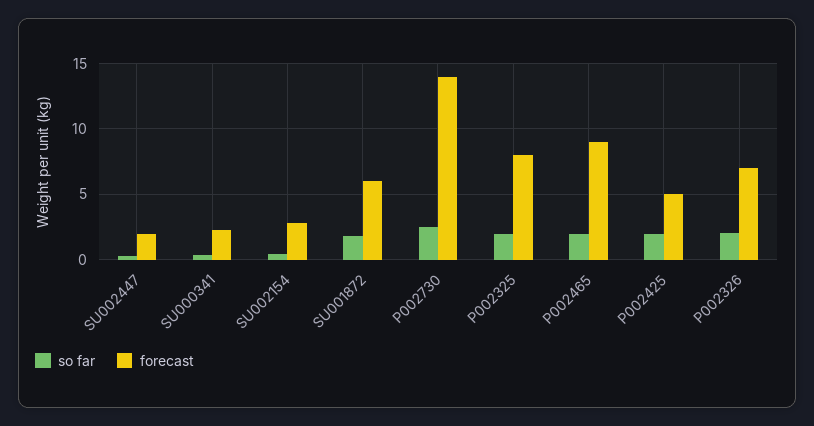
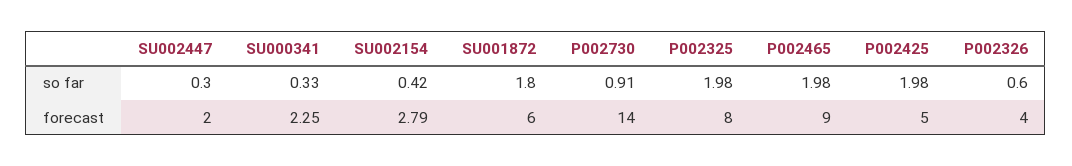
so far, P002730: 2.5 -> 0.91
so far, P002326: 2 -> 0.6
forecast, P002326: 7 -> 4

